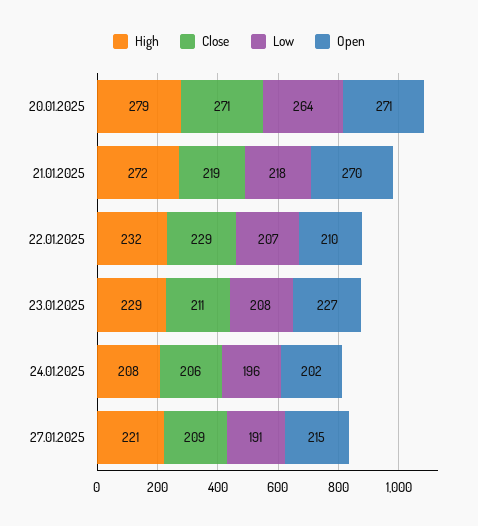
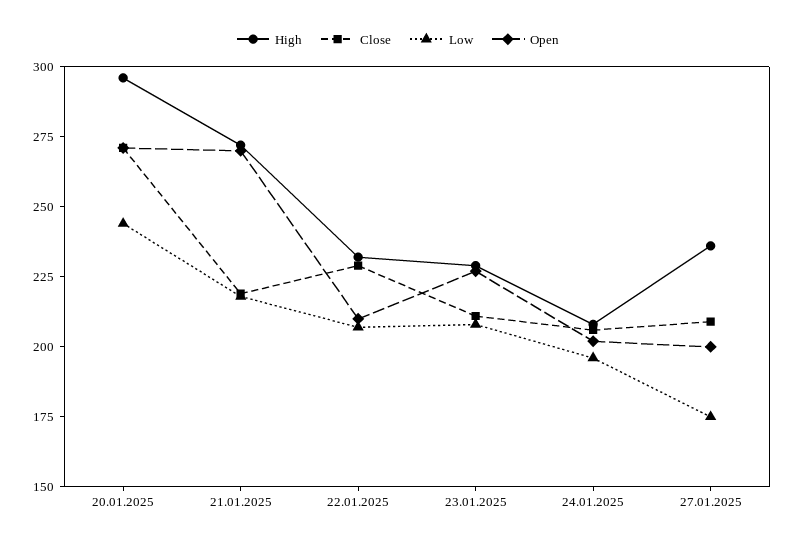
High, 20.01.2025: 279 -> 295
Low, 20.01.2025: 264 -> 245
High, 27.01.2025: 221 -> 235
Low, 27.01.2025: 191 -> 175
Open, 27.01.2025: 215 -> 200

